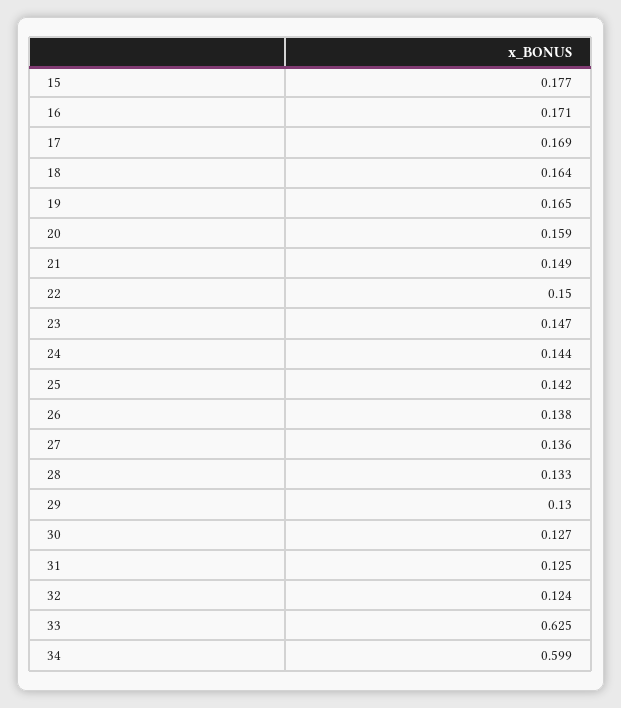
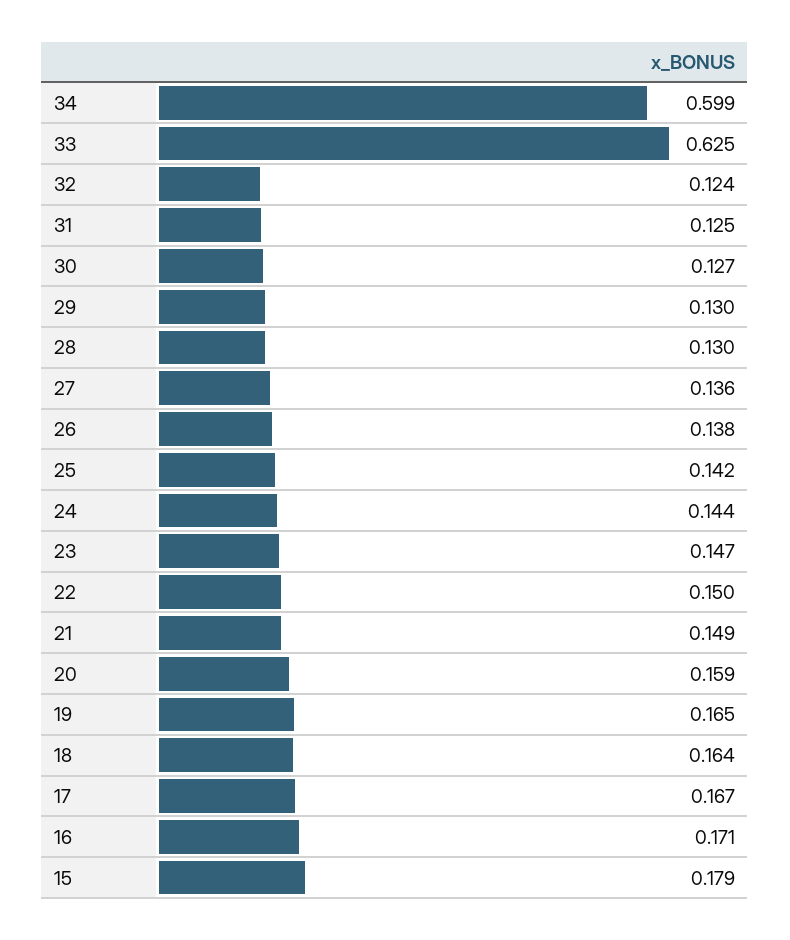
15: 0.177 -> 0.179
17: 0.169 -> 0.167
28: 0.133 -> 0.13

